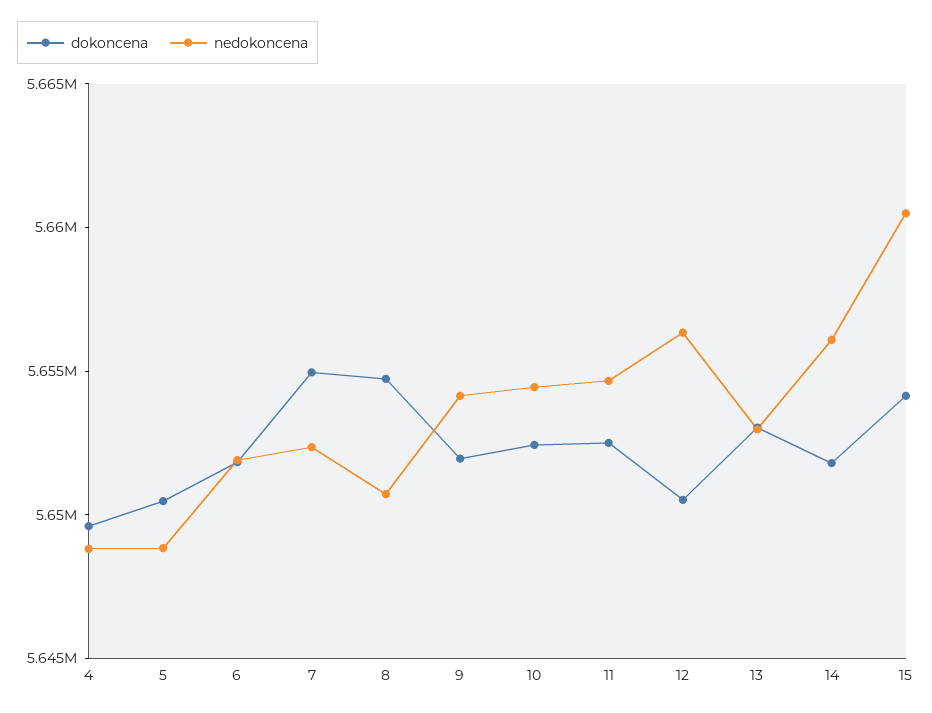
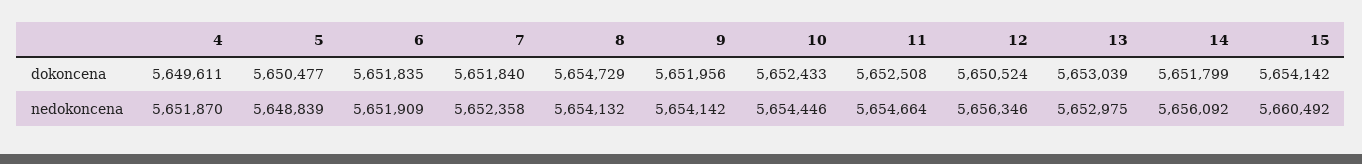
nedokoncena, 4: 5649000 -> 5651870
dokoncena, 7: 5655000 -> 5651840
nedokoncena, 8: 5651000 -> 5654132

